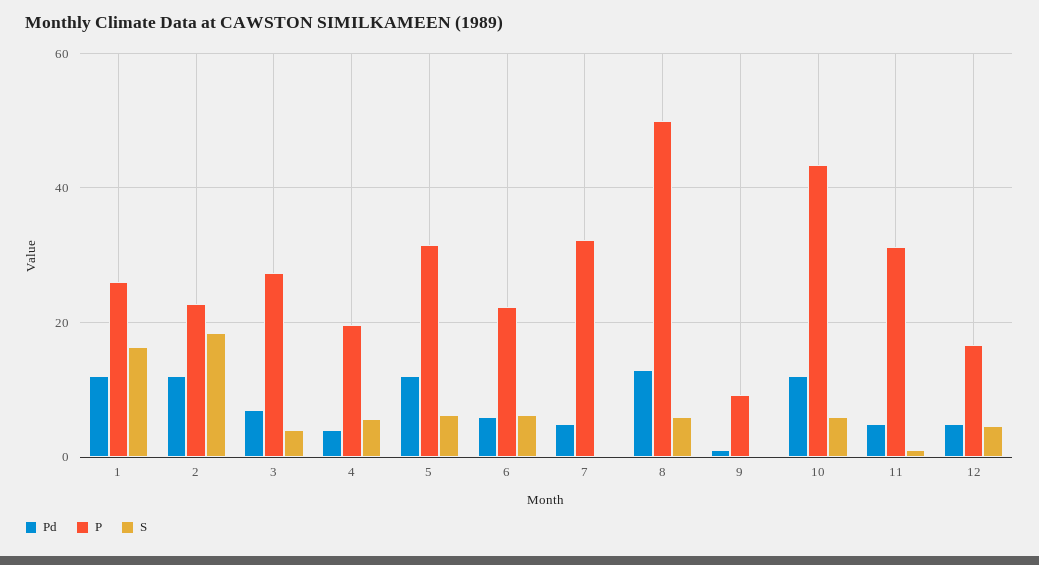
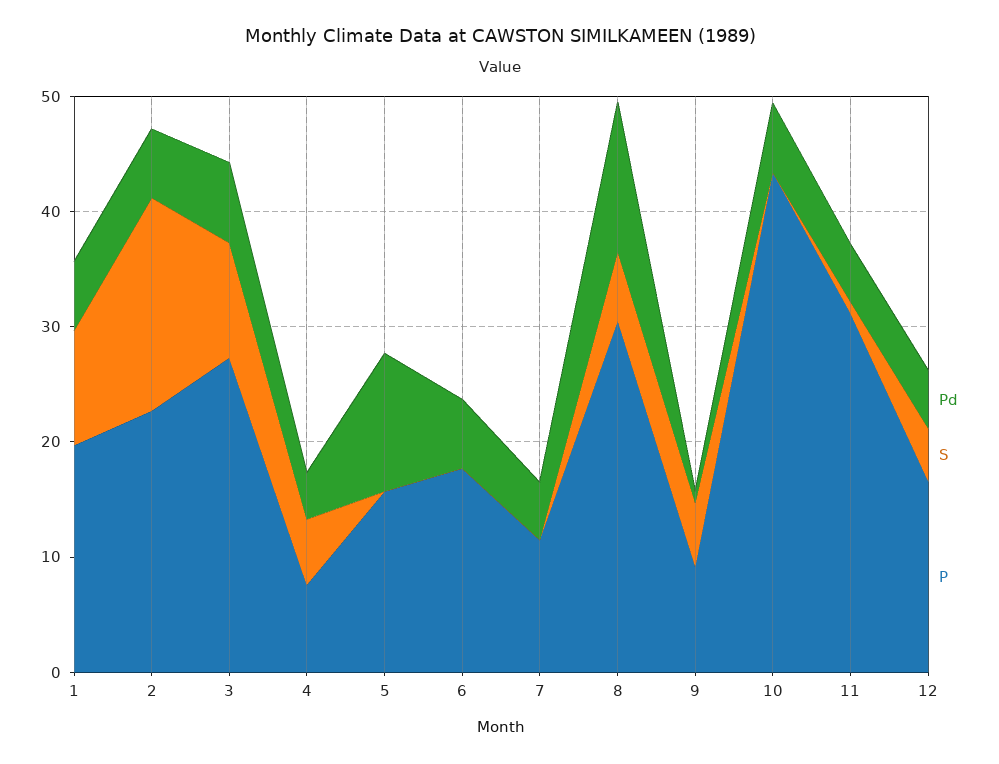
Pd, 1: 12 -> 6
P, 1: 26 -> 20
S, 1: 16 -> 10
Pd, 2: 12 -> 6
S, 3: 4 -> 10
P, 4: 20 -> 8
P, 5: 32 -> 16
S, 5: 6 -> 0
P, 6: 22 -> 18
S, 6: 6 -> 0
P, 7: 32 -> 12
P, 8: 50 -> 30
S, 9: 0 -> 6
Pd, 10: 12 -> 6
S, 10: 6 -> 0

